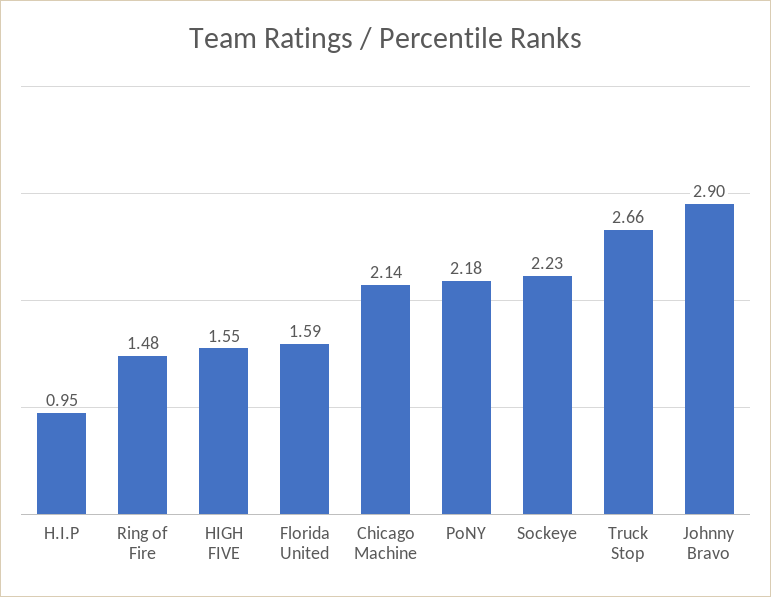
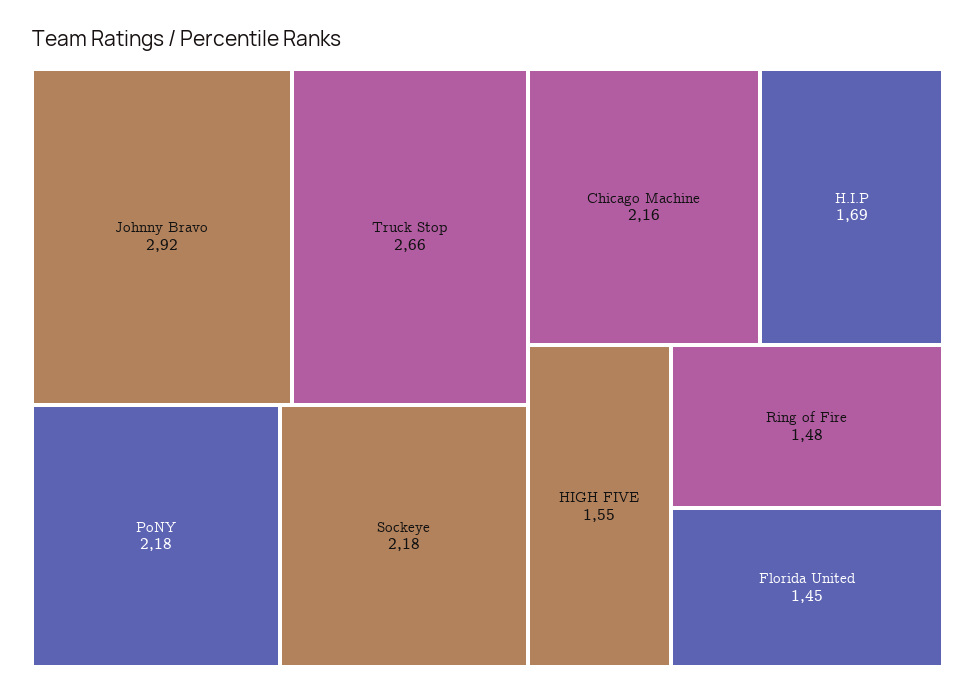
H.I.P: 0.95 -> 1.69
Florida United: 1.59 -> 1.45
Chicago Machine: 2.14 -> 2.16
Sockeye: 2.23 -> 2.18
Johnny Bravo: 2.9 -> 2.92

